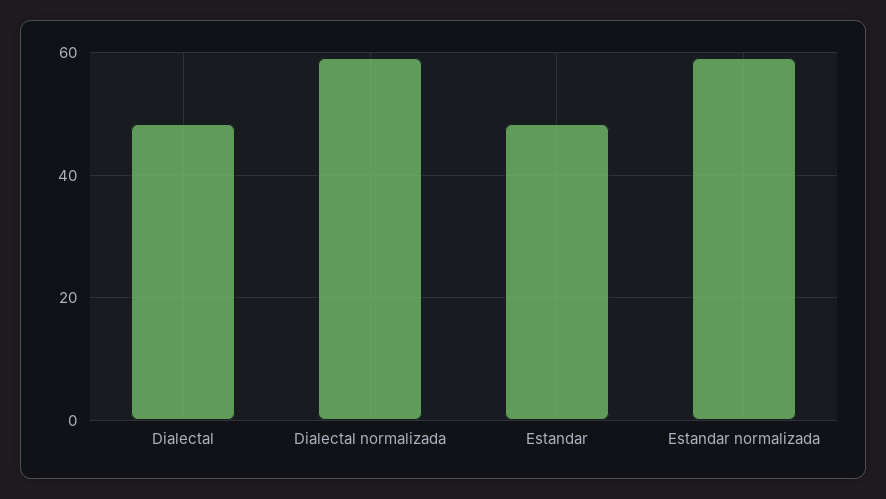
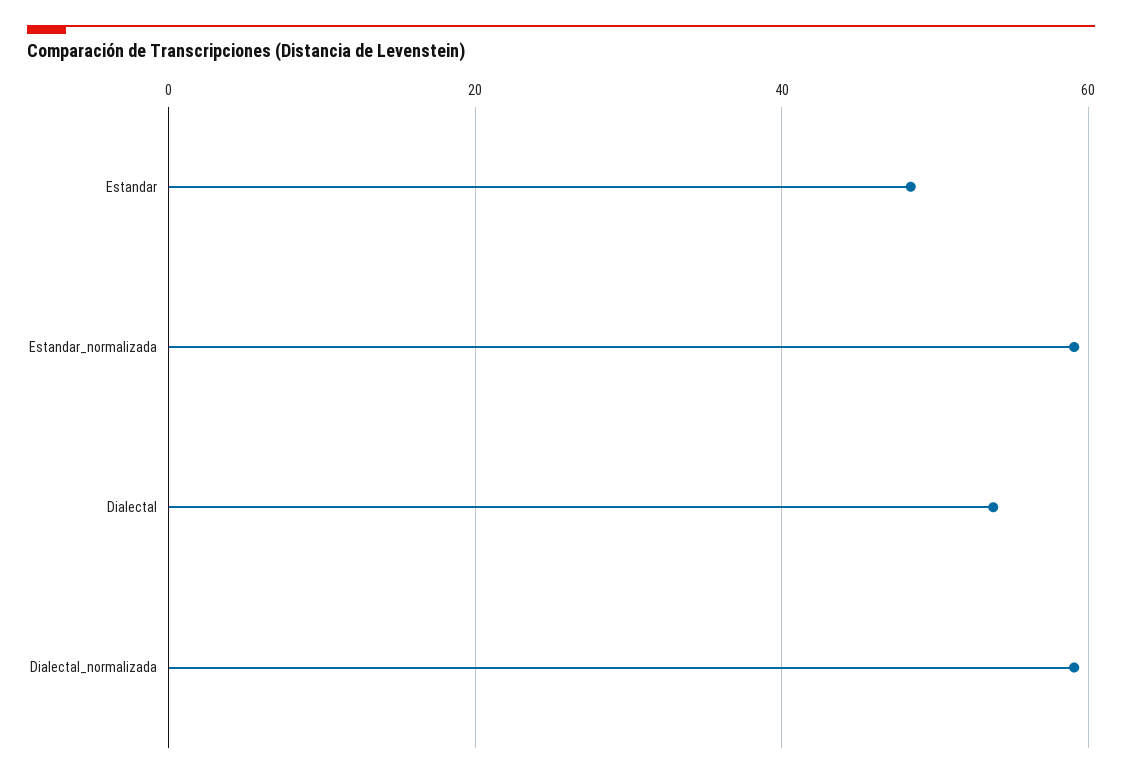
Dialectal: 48 -> 54

